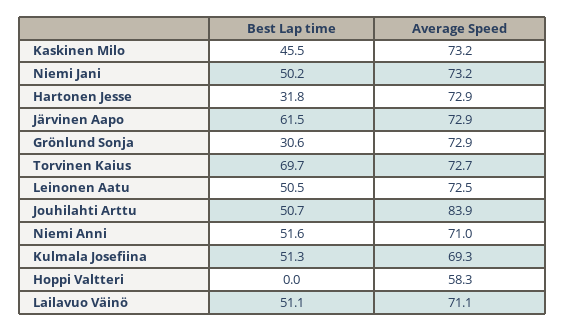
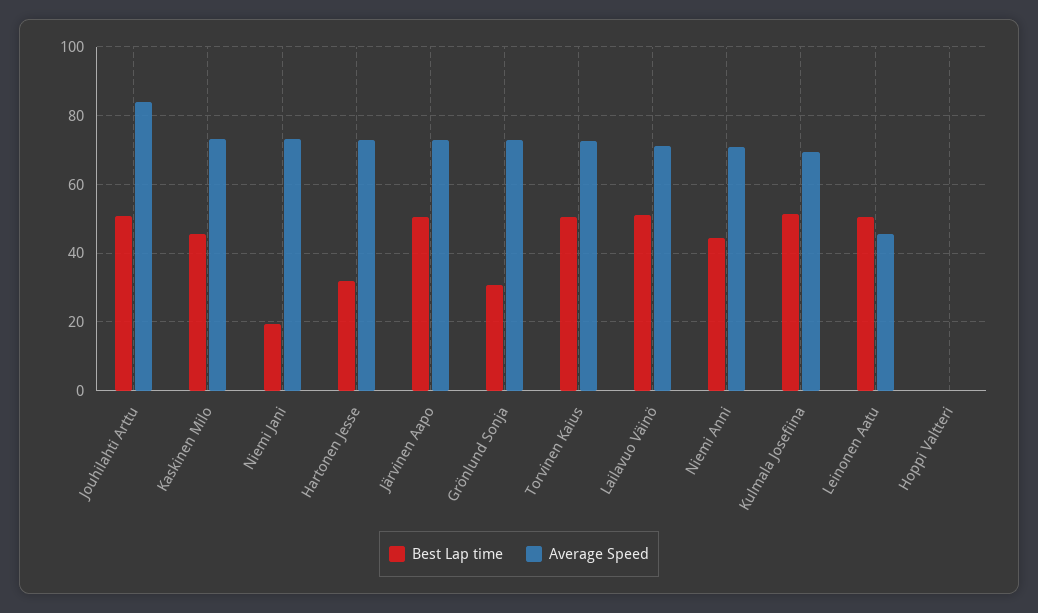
Best Lap time, Niemi Jani: 50.2 -> 20
Best Lap time, Järvinen Aapo: 61.5 -> 50
Best Lap time, Torvinen Kaius: 69.7 -> 50
Average Speed, Leinonen Aatu: 72.5 -> 46
Best Lap time, Niemi Anni: 51.6 -> 44
Average Speed, Hoppi Valtteri: 58.3 -> 0

